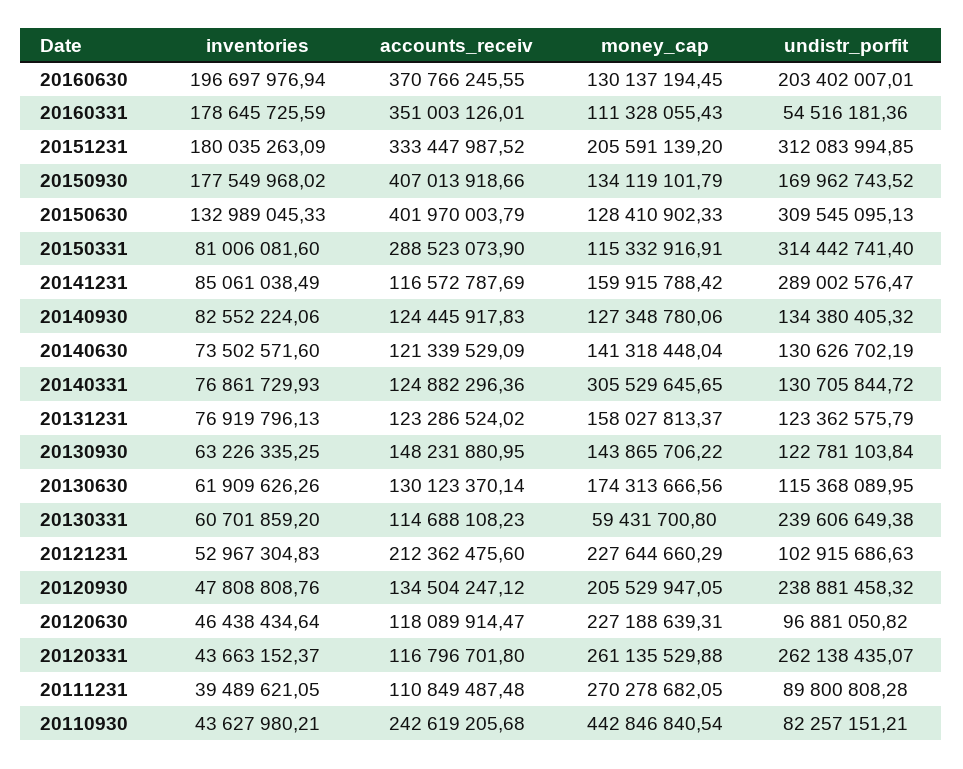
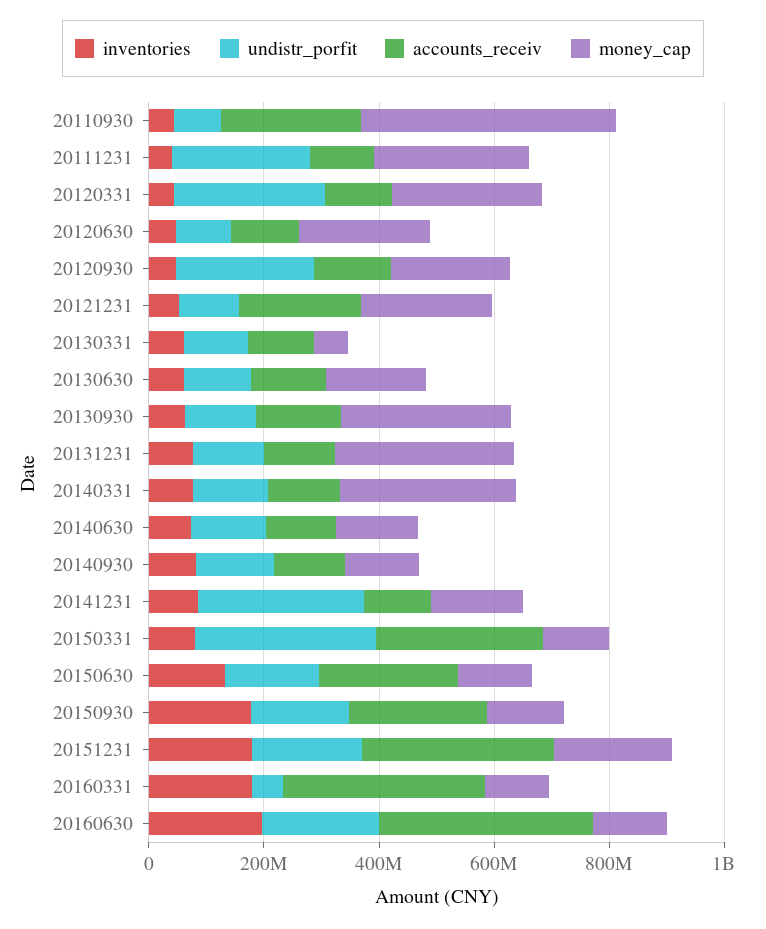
undistr_porfit, 20151231: 312083994.85 -> 200000000
accounts_receiv, 20150930: 407013918.66 -> 250000000
accounts_receiv, 20150630: 401970003.79 -> 250000000
undistr_porfit, 20150630: 309545095.13 -> 150000000
money_cap, 20131231: 158027813.37 -> 300000000
money_cap, 20130930: 143865706.22 -> 300000000
undistr_porfit, 20130331: 239606649.38 -> 100000000
undistr_porfit, 20111231: 89800808.28 -> 250000000

